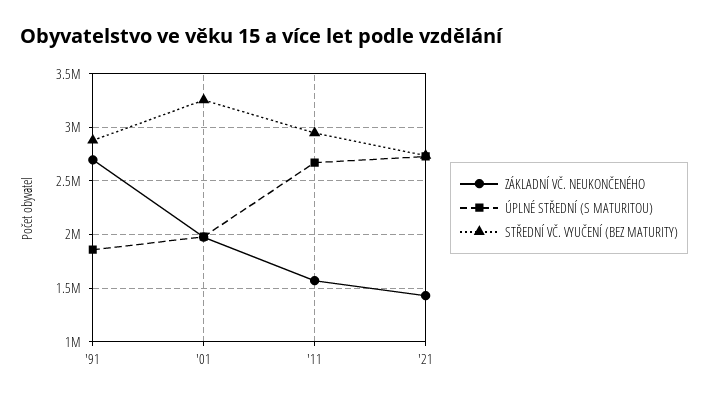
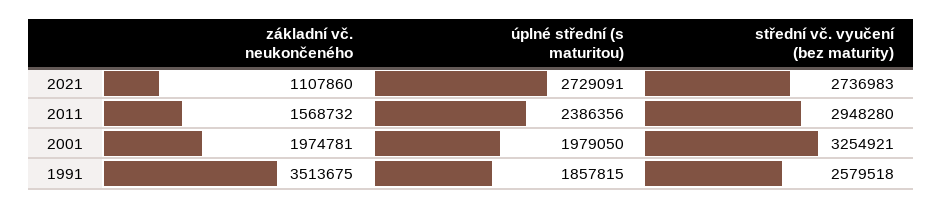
ZÁKLADNÍ VČ. NEUKONČENÉHO, '91: 2700000 -> 3513675
STŘEDNÍ VČ. VYUČENÍ (BEZ MATURITY), '91: 2900000 -> 2579518
ÚPLNÉ STŘEDNÍ (S MATURITOU), '11: 2700000 -> 2386356
ZÁKLADNÍ VČ. NEUKONČENÉHO, '21: 1400000 -> 1107860

